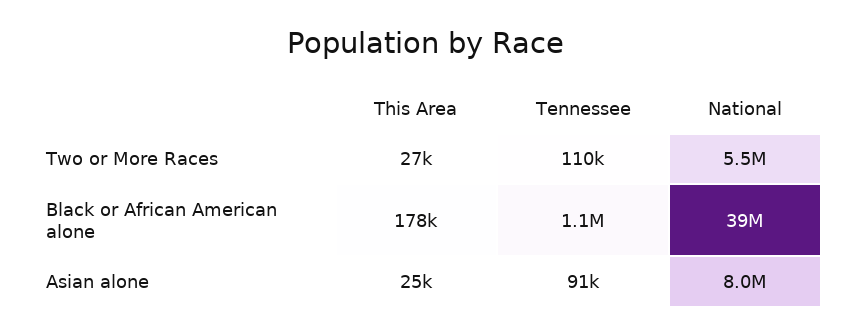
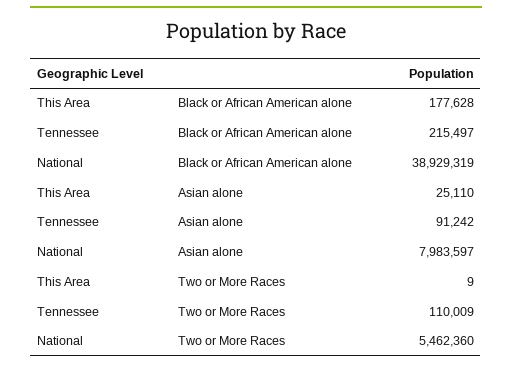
This Area, Two or More Races: 27000 -> 9
Tennessee, Black or African American alone: 1100000 -> 215497

